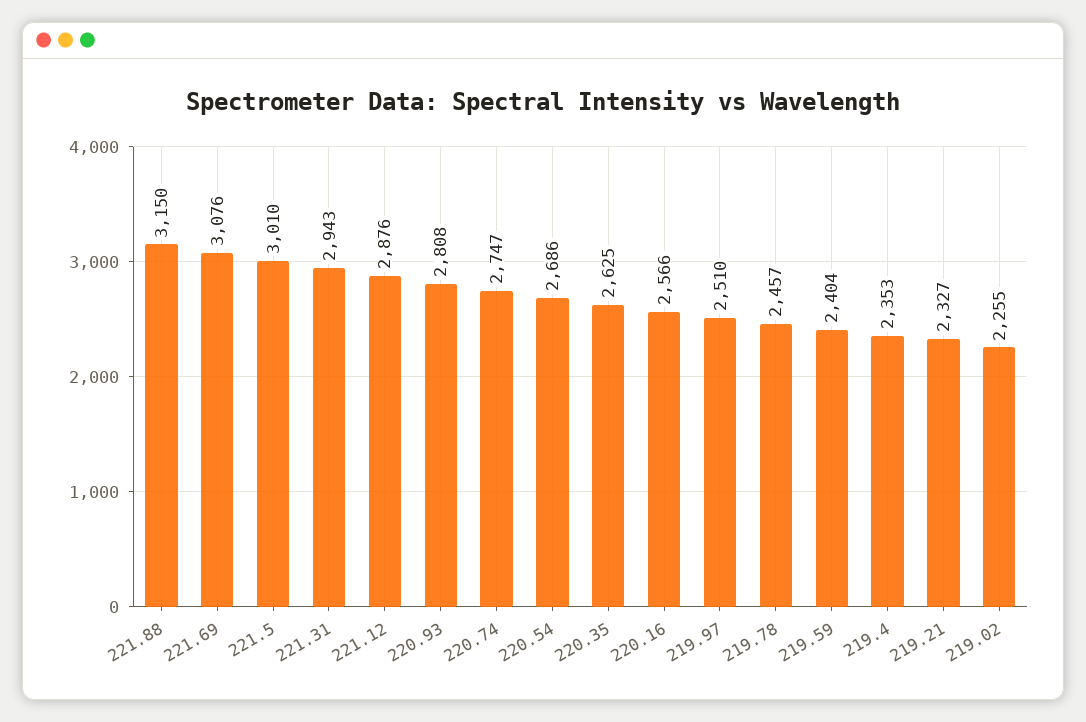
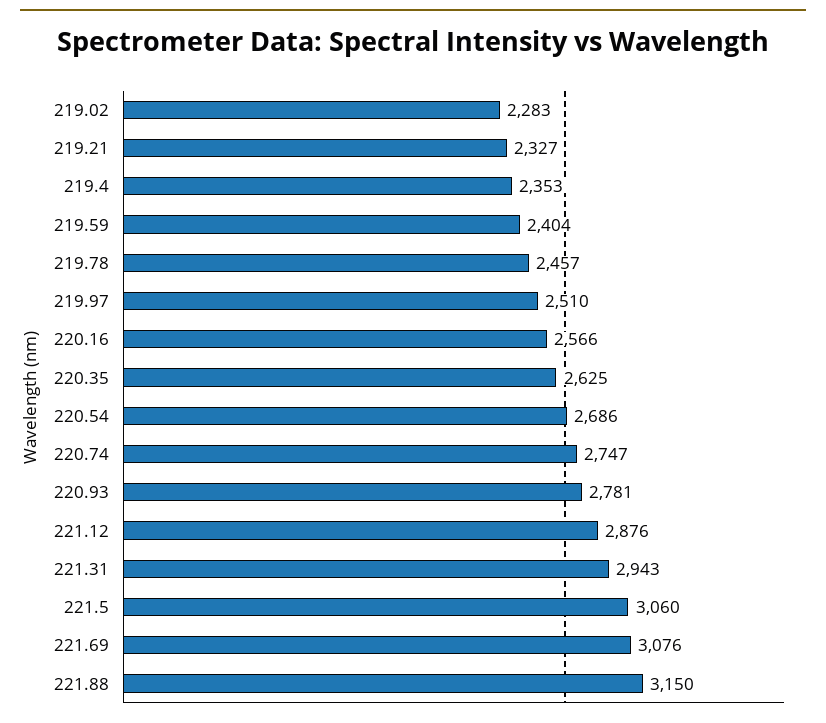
221.5: 3010 -> 3060
220.93: 2808 -> 2781
219.02: 2255 -> 2283

